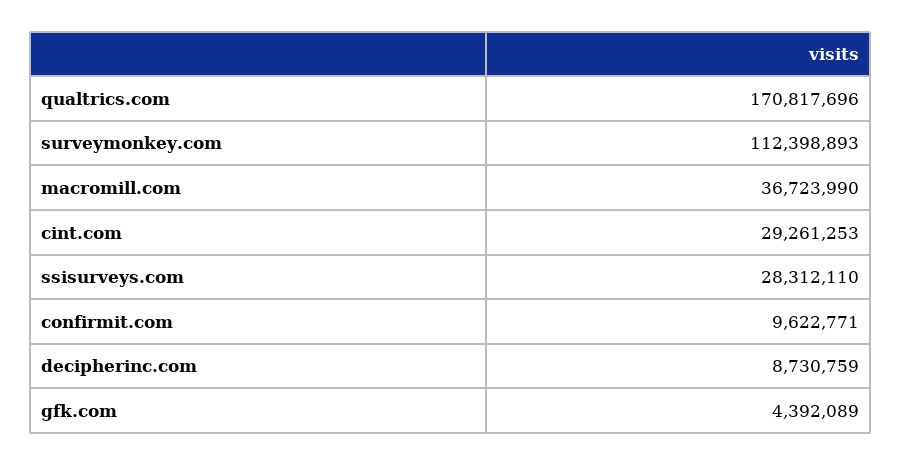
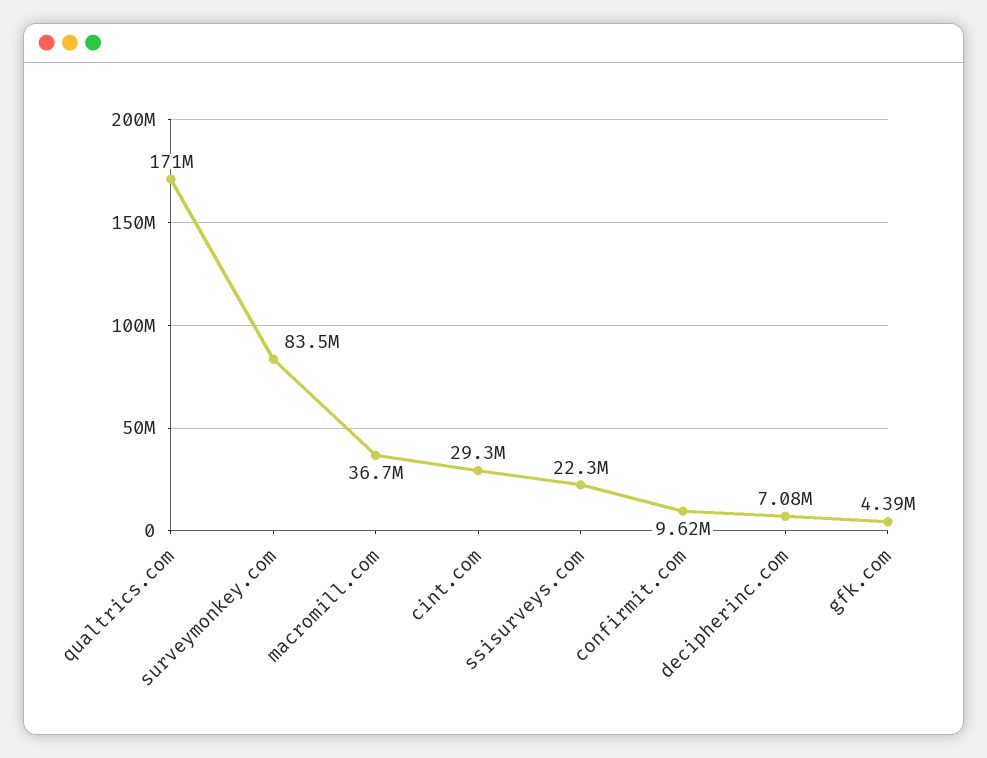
surveymonkey.com: 112398893 -> 83500000
ssisurveys.com: 28312110 -> 22300000
decipherinc.com: 8730759 -> 7080000

